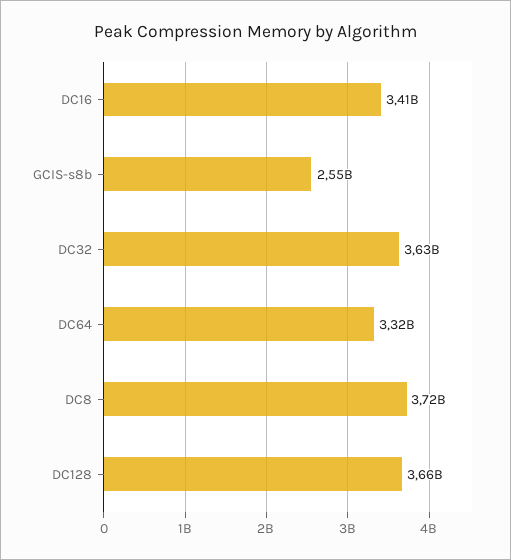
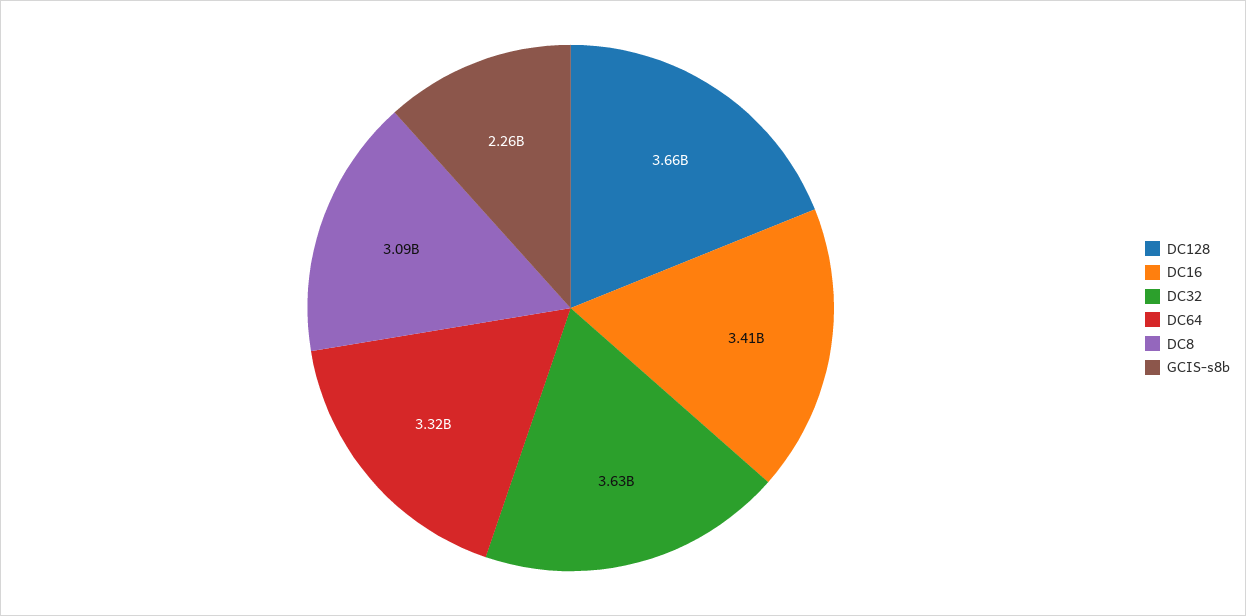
GCIS-s8b: 2550000000 -> 2260000000
DC8: 3720000000 -> 3090000000

